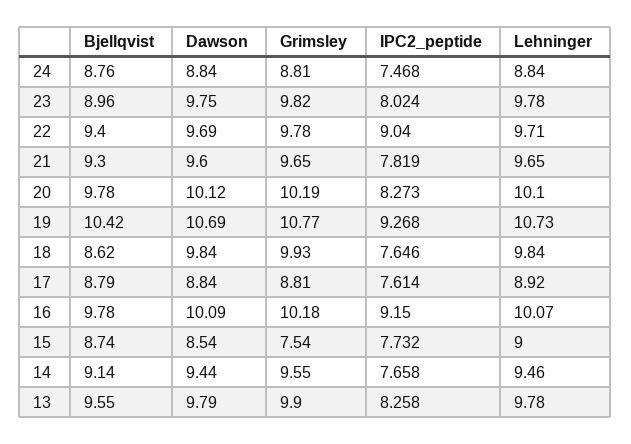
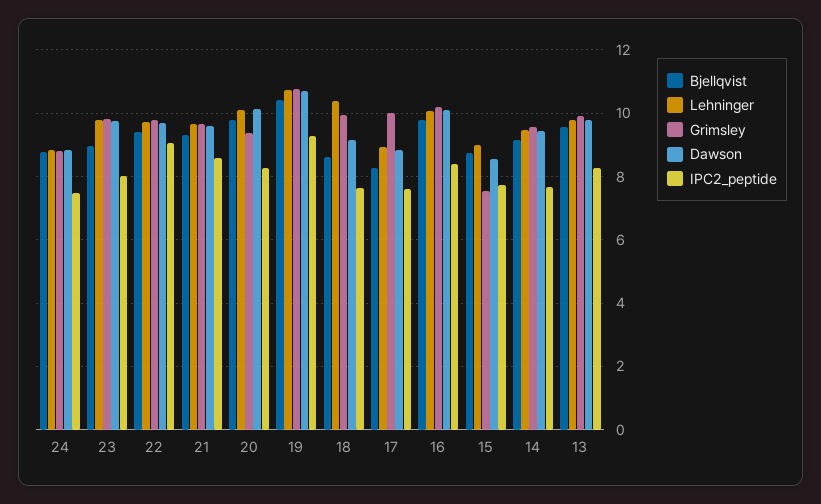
IPC2_peptide, 21: 7.819 -> 8.6
Grimsley, 20: 10.19 -> 9.4
Dawson, 18: 9.84 -> 9.2
Lehninger, 18: 9.84 -> 10.4
Bjellqvist, 17: 8.79 -> 8.2
Grimsley, 17: 8.81 -> 10
IPC2_peptide, 16: 9.15 -> 8.4

